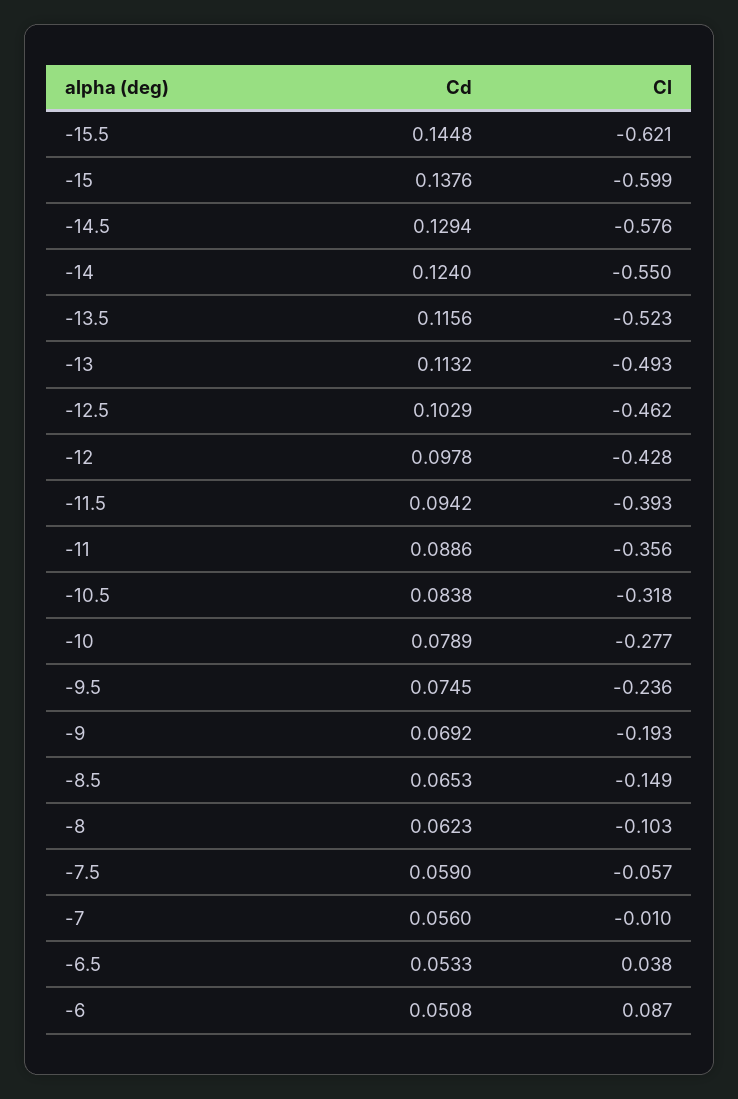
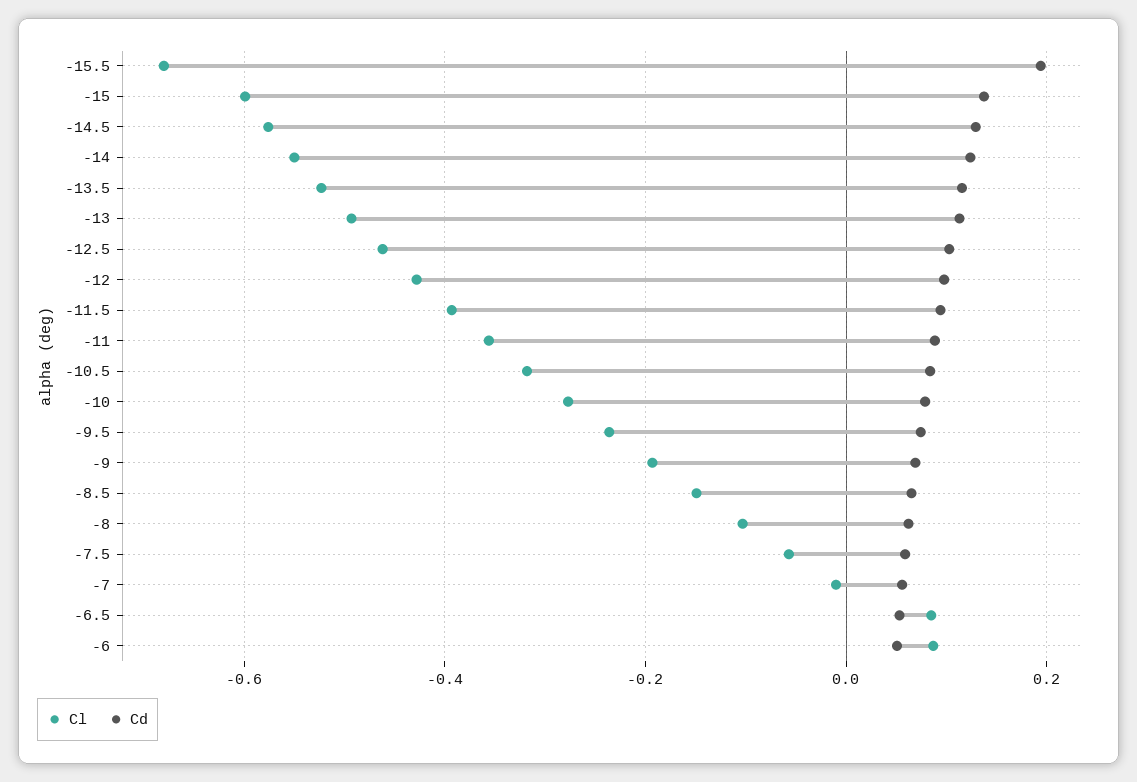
Cd, -15.5: 0.1448 -> 0.2
Cl, -15.5: -0.621 -> -0.68
Cl, -6.5: 0.038 -> 0.08

